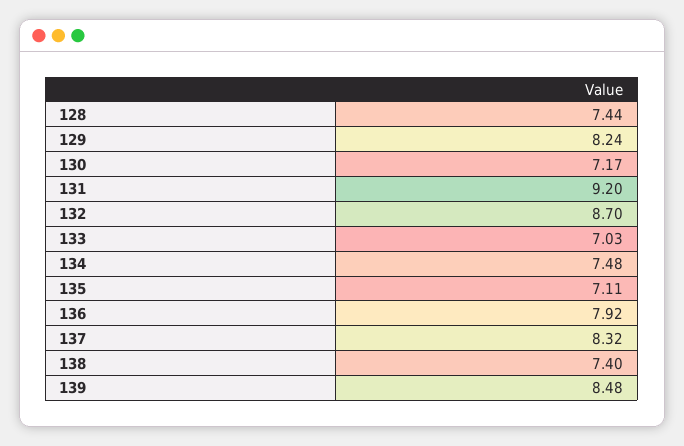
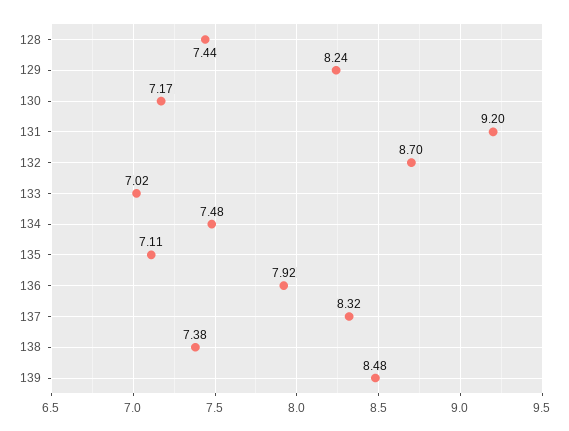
133: 7.03 -> 7.02
138: 7.4 -> 7.38

